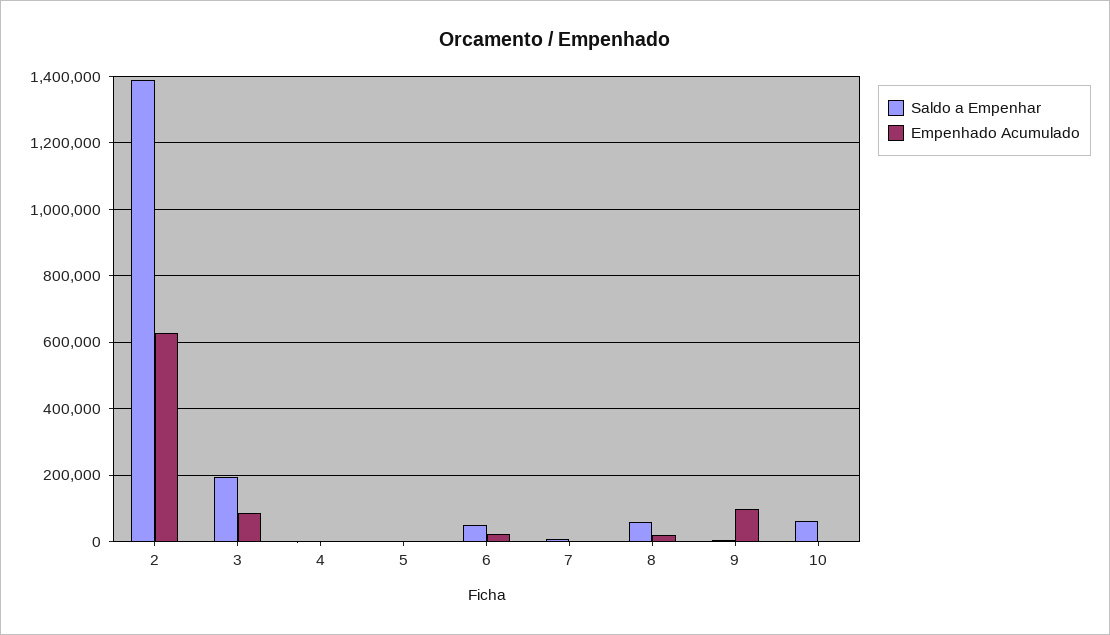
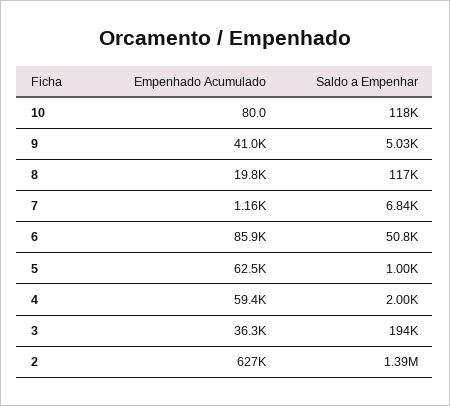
Empenhado Acumulado, 3: 80000 -> 36300
Empenhado Acumulado, 4: 0 -> 59400
Empenhado Acumulado, 5: 0 -> 62500
Empenhado Acumulado, 6: 20000 -> 85900
Saldo a Empenhar, 8: 60000 -> 117000
Empenhado Acumulado, 9: 100000 -> 41000
Saldo a Empenhar, 10: 60000 -> 118000

